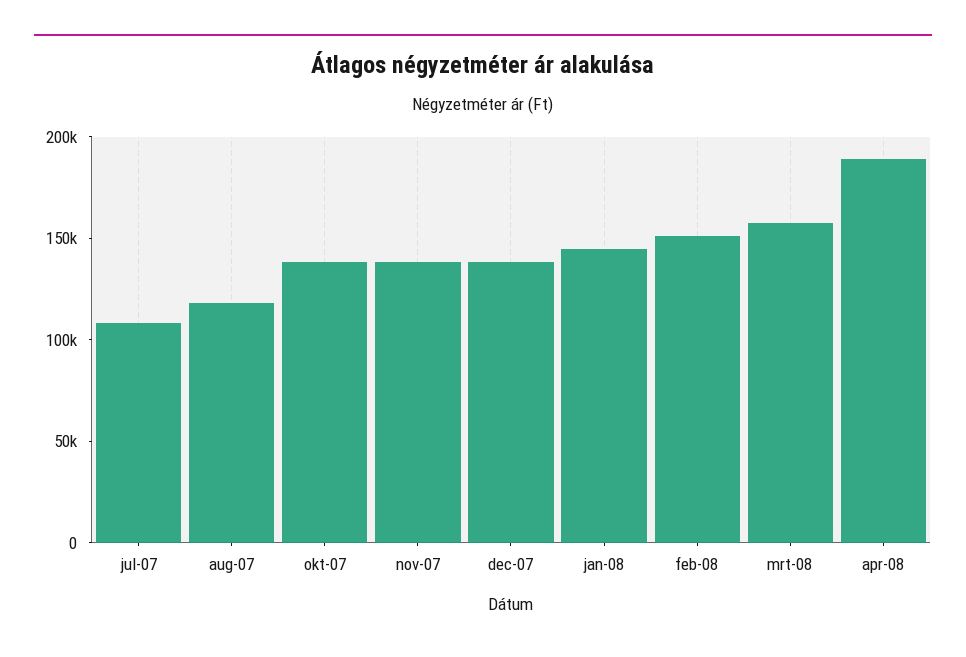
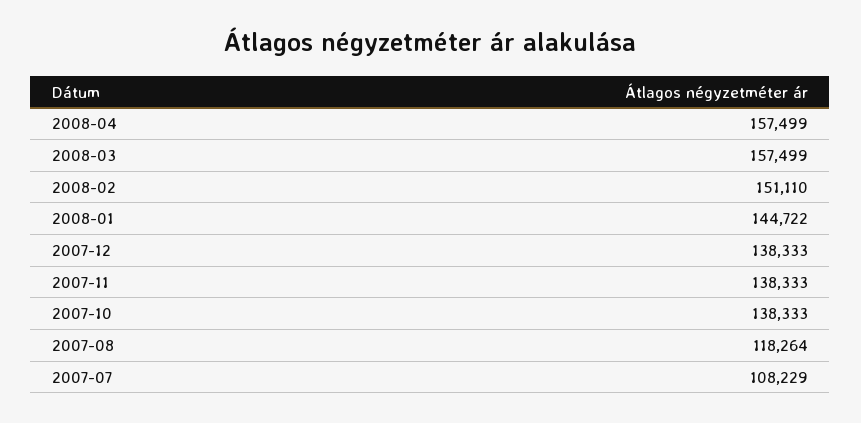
apr-08: 190000 -> 157499

